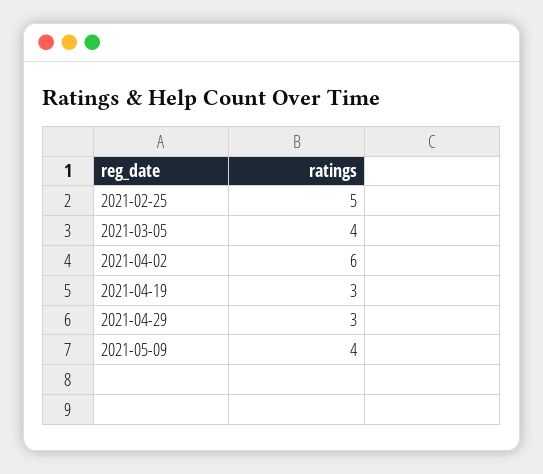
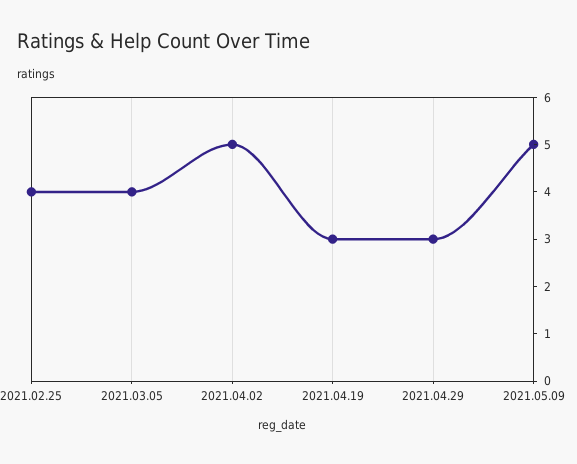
2021-02-25: 5 -> 4
2021-04-02: 6 -> 5
2021-05-09: 4 -> 5

